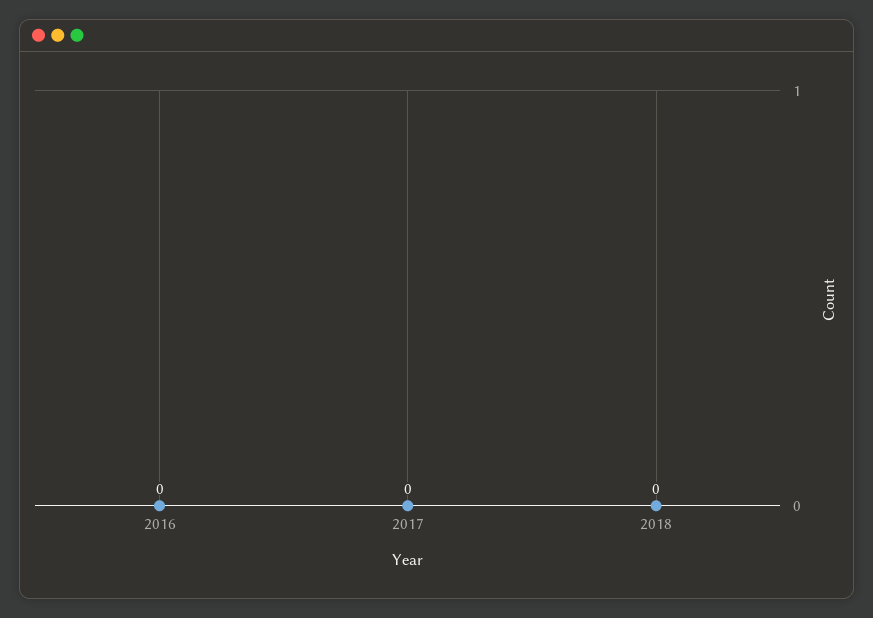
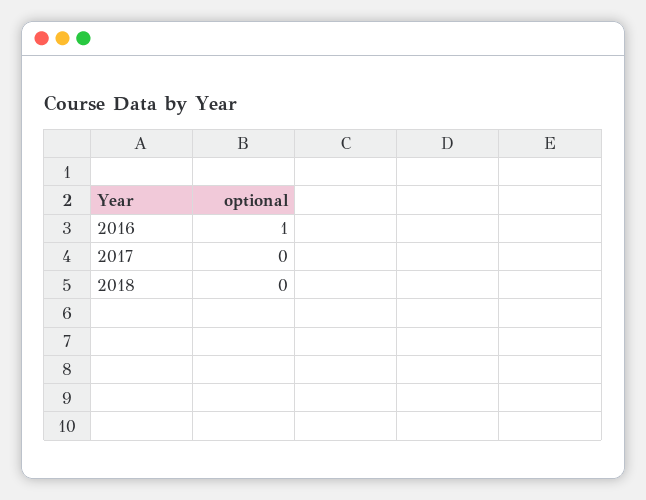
2016: 0 -> 1

